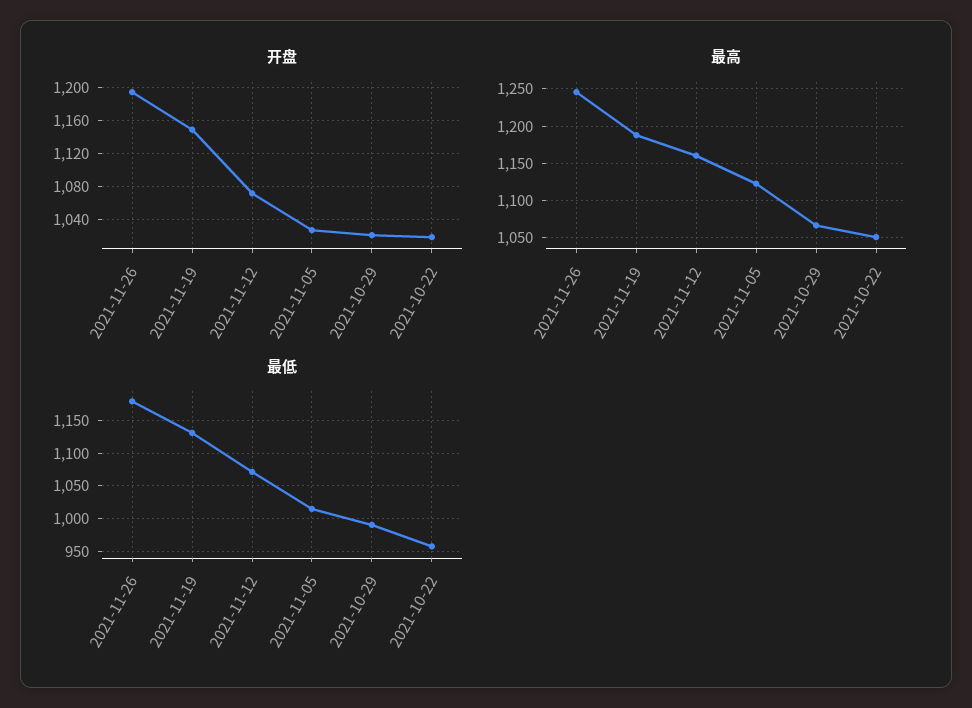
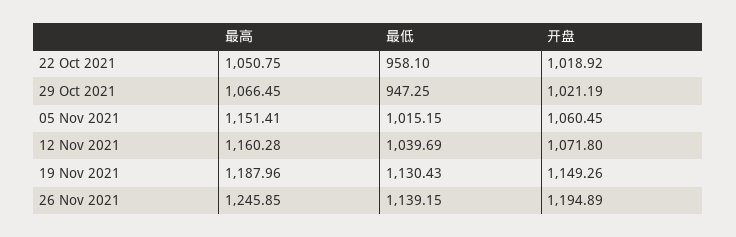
开盘, 2021-11-05: 1030 -> 1060.45
最高, 2021-11-05: 1120 -> 1151.41
最低, 2021-11-26: 1180 -> 1139.15
最低, 2021-11-12: 1070 -> 1039.69
最低, 2021-10-29: 990 -> 947.25

